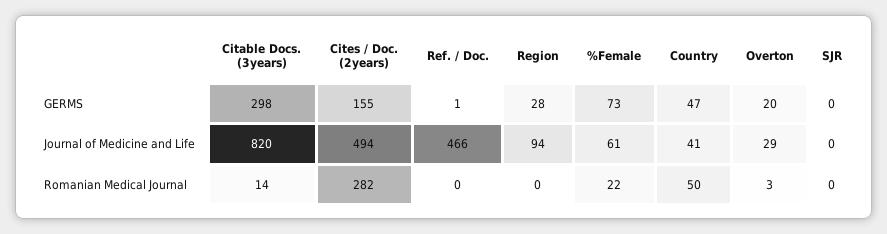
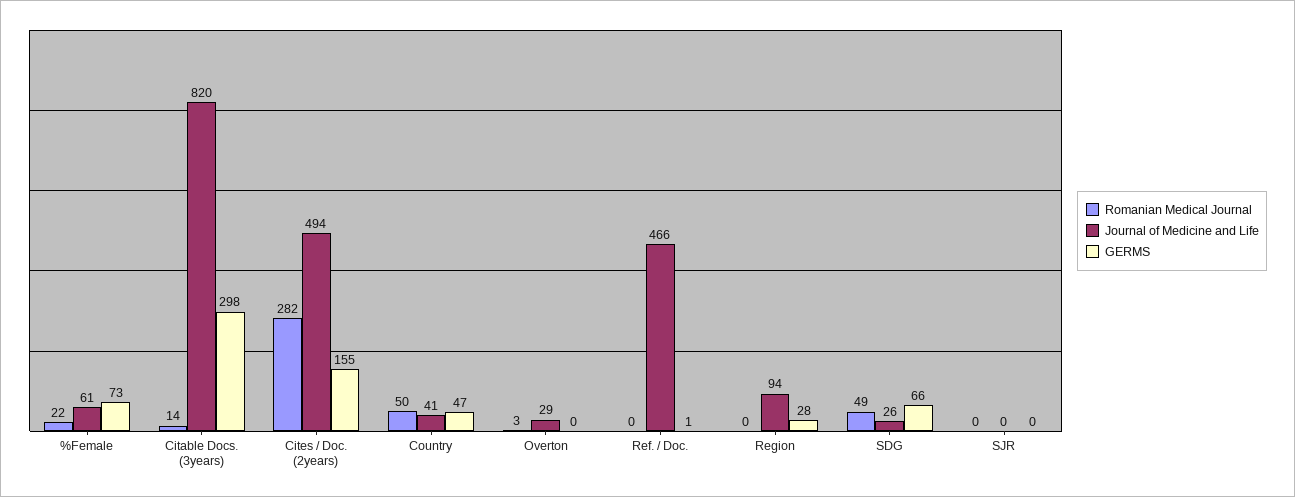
GERMS, Overton: 20 -> 0
Romanian Medical Journal, SDG: none -> 49
Journal of Medicine and Life, SDG: none -> 26
GERMS, SDG: none -> 66

